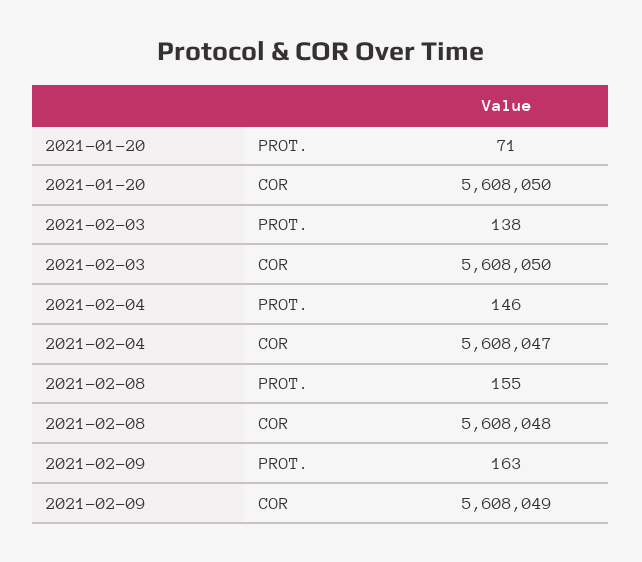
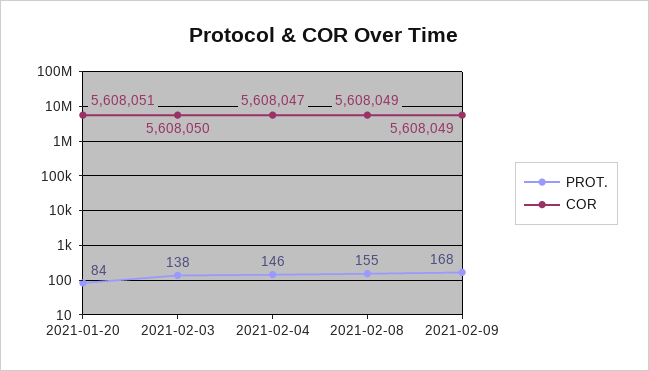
PROT., 2021-01-20: 71 -> 84
COR, 2021-01-20: 5608050 -> 5608051
COR, 2021-02-08: 5608048 -> 5608049
PROT., 2021-02-09: 163 -> 168

